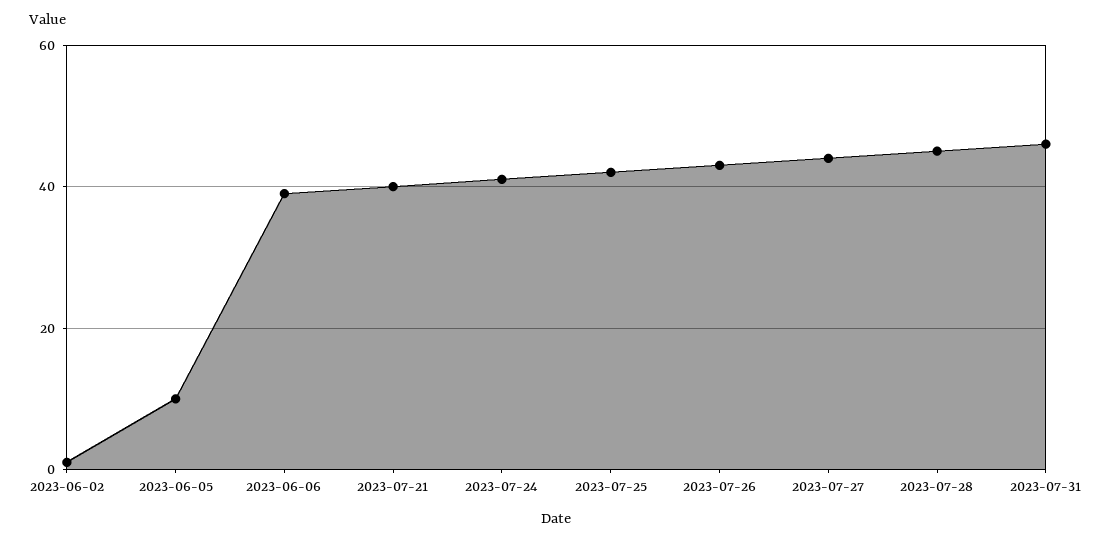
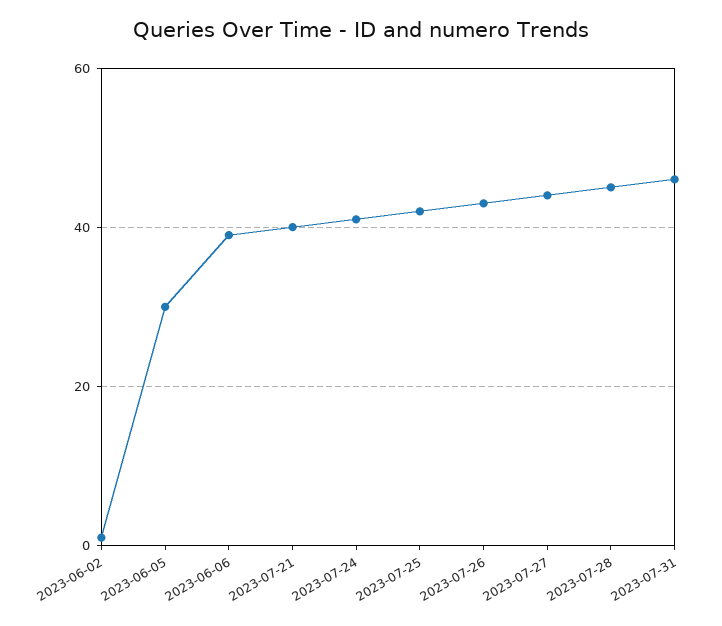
2023-06-05: 10 -> 30

